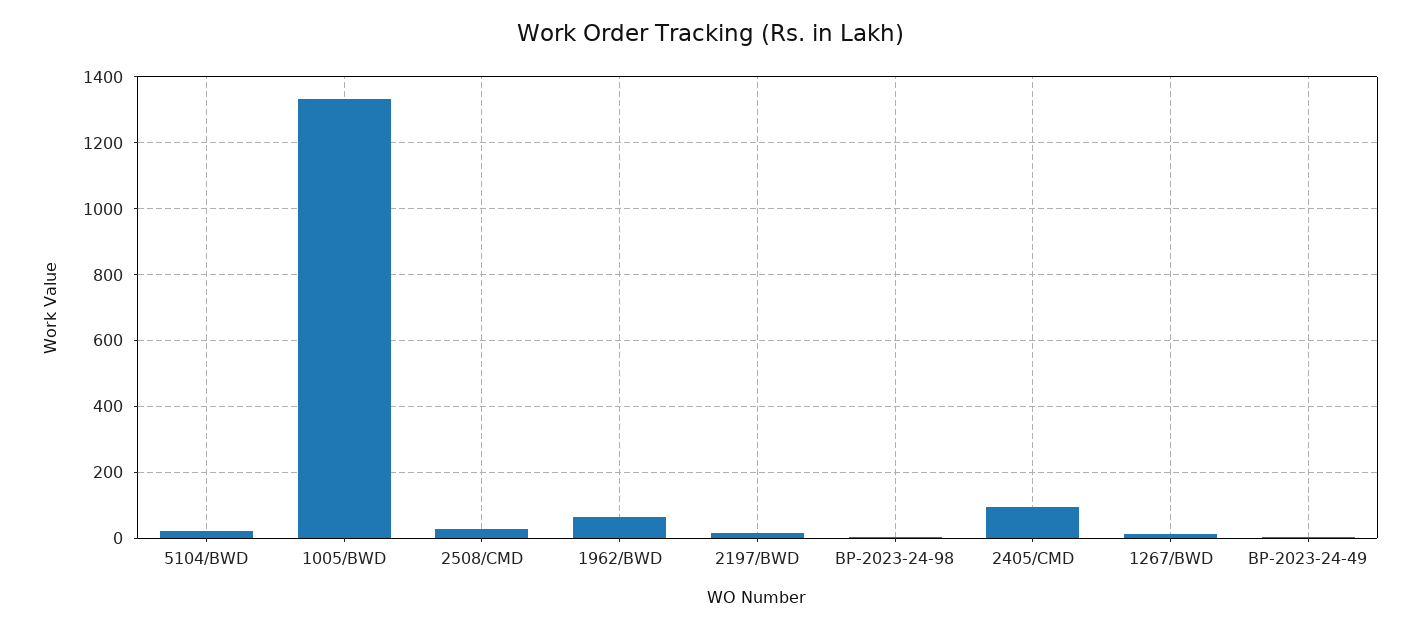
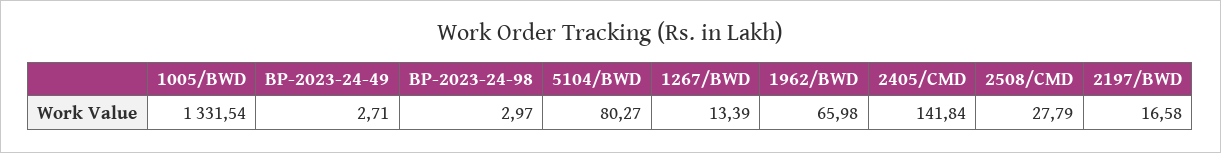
5104/BWD: 20 -> 80.27
2405/CMD: 100 -> 141.84

